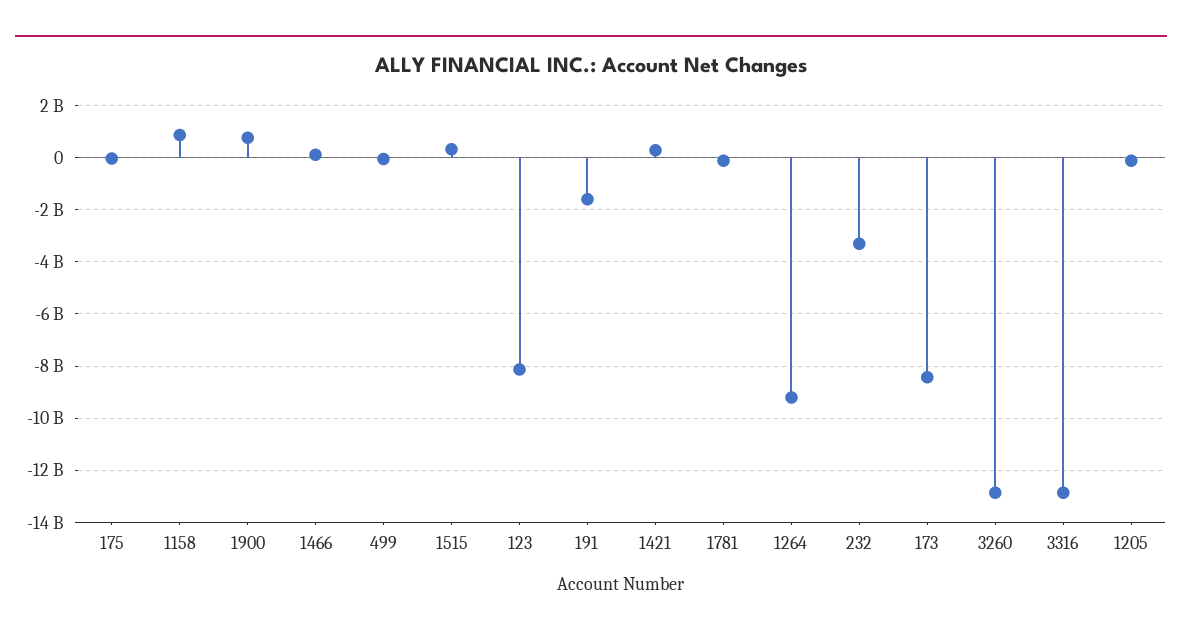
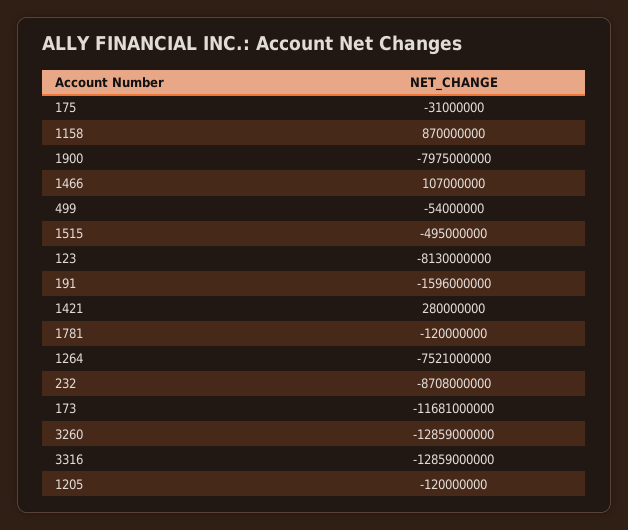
1900: 750000000 -> -7975000000
1515: 250000000 -> -495000000
1264: -9250000000 -> -7521000000
232: -3250000000 -> -8708000000
173: -8500000000 -> -11681000000

